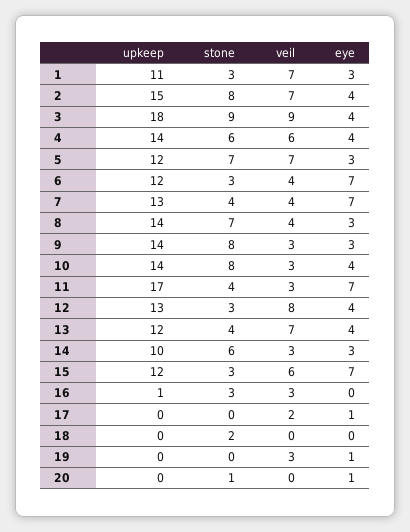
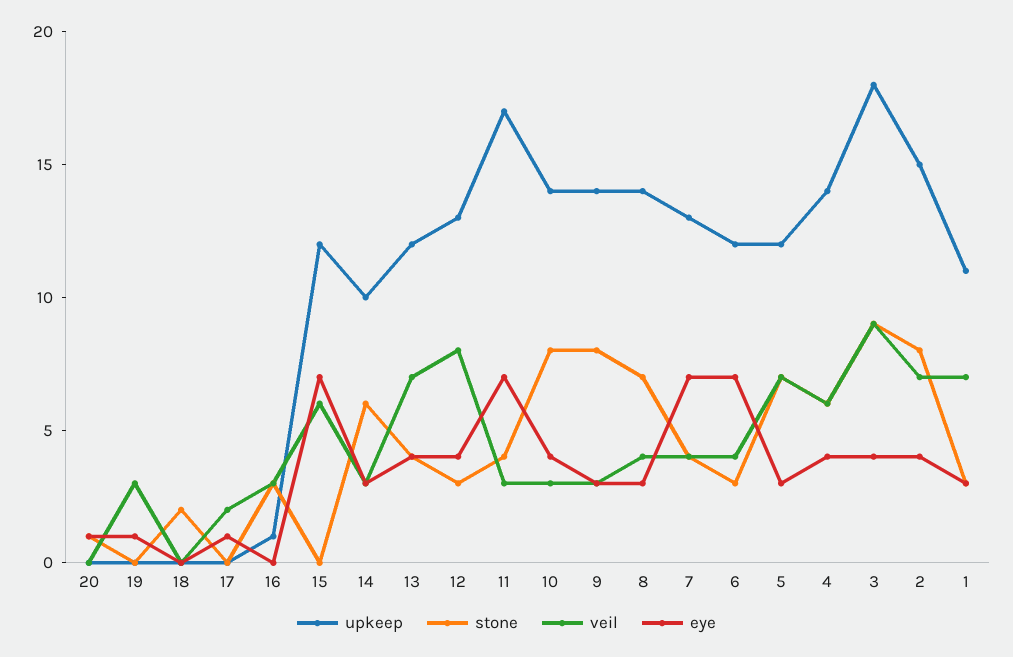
stone, 15: 3 -> 0

